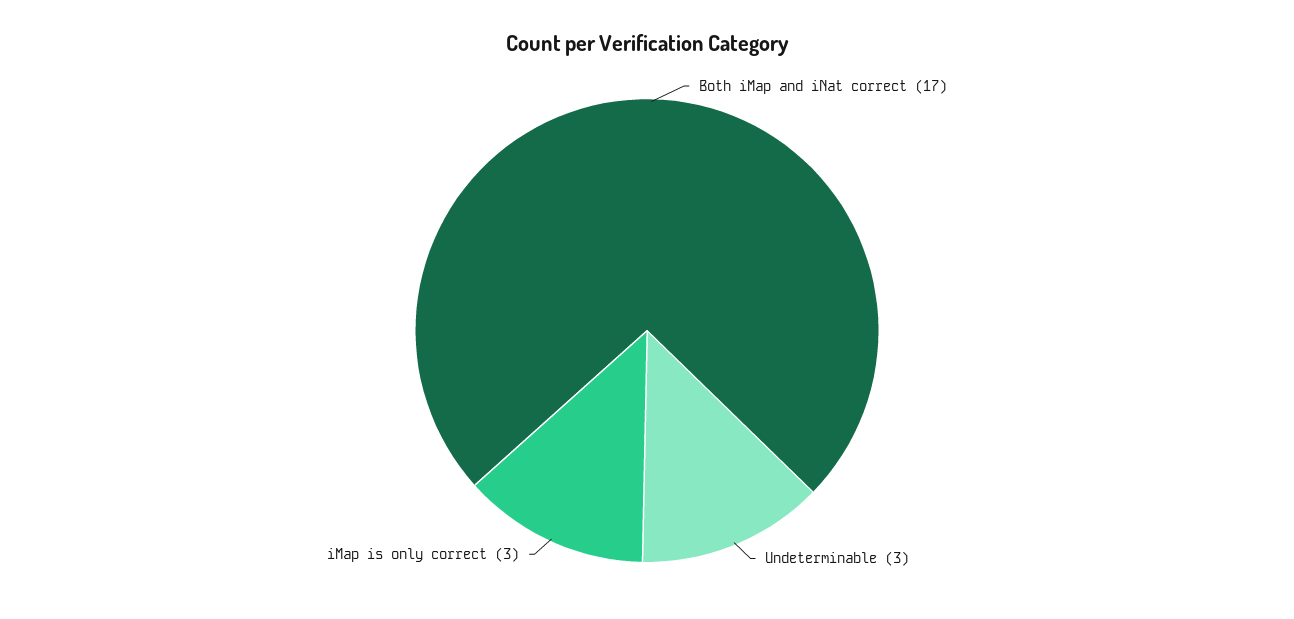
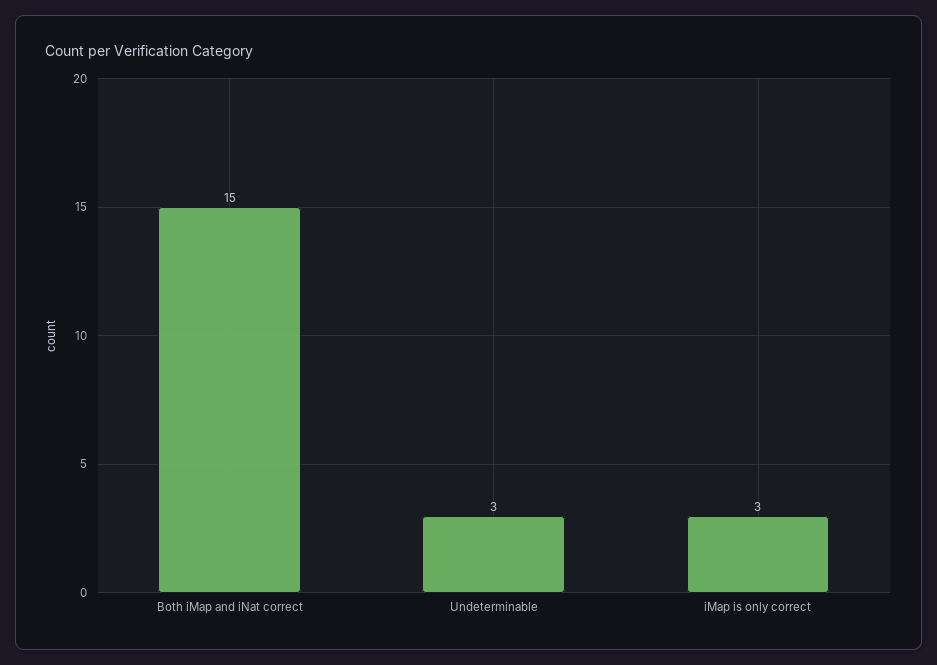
Both iMap and iNat correct: 17 -> 15

